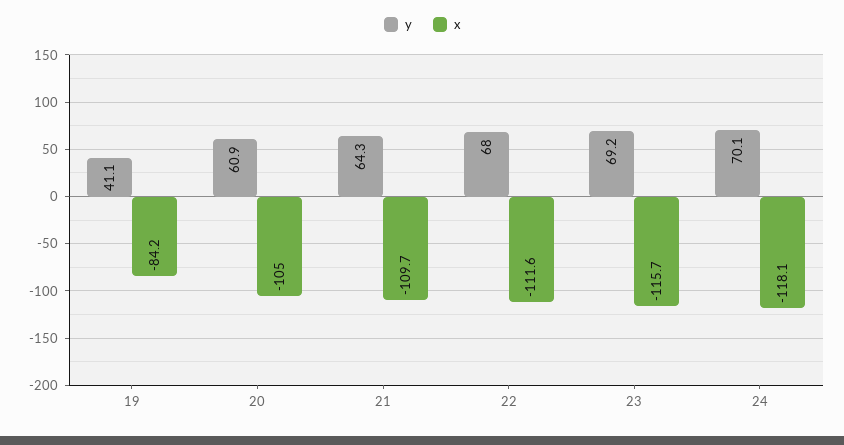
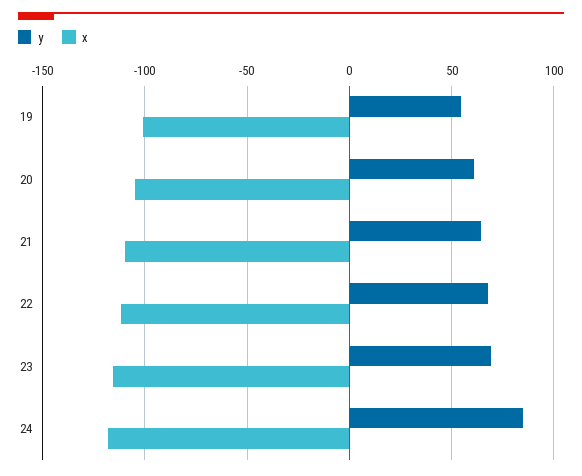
y, 19: 41.1 -> 55
x, 19: -84.2 -> -100
y, 24: 70.1 -> 85

